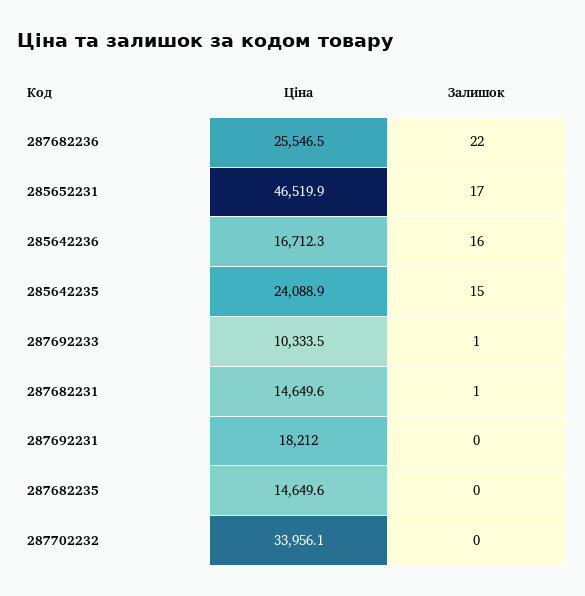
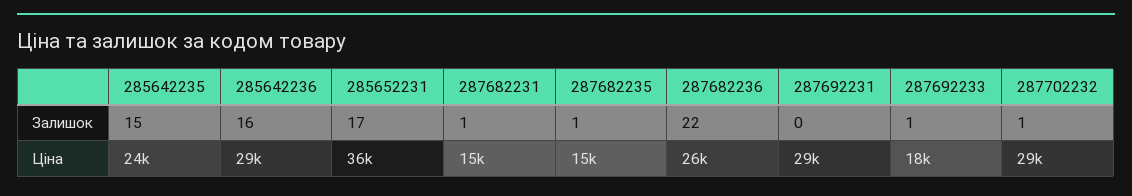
Ціна, 285652231: 46519.9 -> 36000
Ціна, 285642236: 16712.3 -> 29000
Ціна, 287692233: 10333.5 -> 18000
Ціна, 287692231: 18212 -> 29000
Залишок, 287682235: 0 -> 1
Ціна, 287702232: 33956.1 -> 29000
Залишок, 287702232: 0 -> 1

